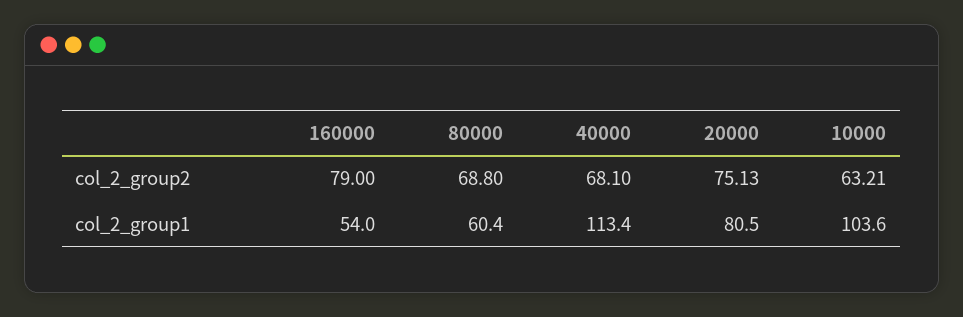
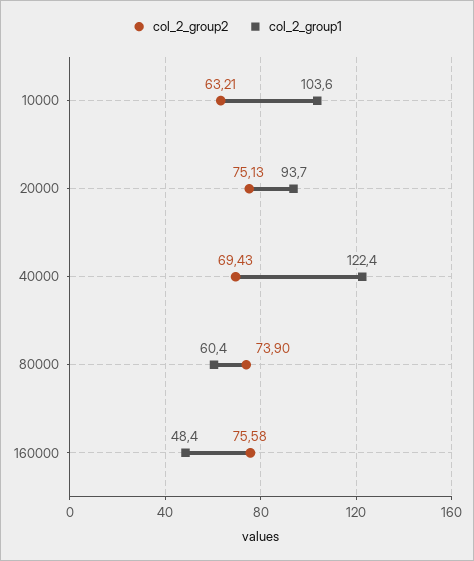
col_2_group2, 160000: 79 -> 75.58
col_2_group2, 80000: 68.8 -> 73.9
col_2_group2, 40000: 68.1 -> 69.43
col_2_group1, 160000: 54 -> 48.4
col_2_group1, 40000: 113.4 -> 122.4
col_2_group1, 20000: 80.5 -> 93.7

